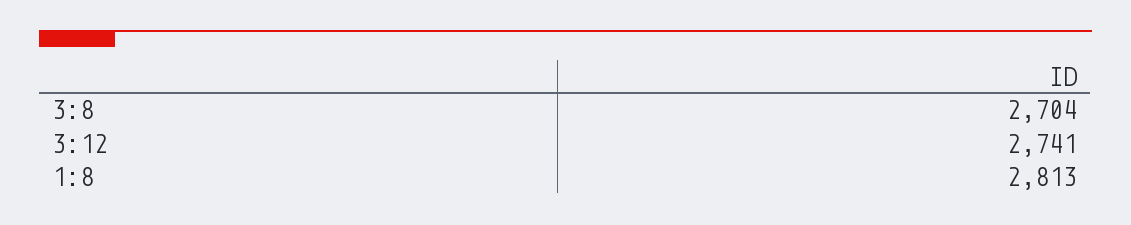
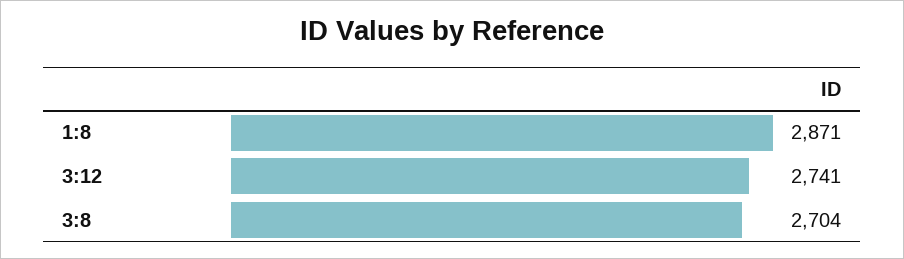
1:8: 2813 -> 2871

